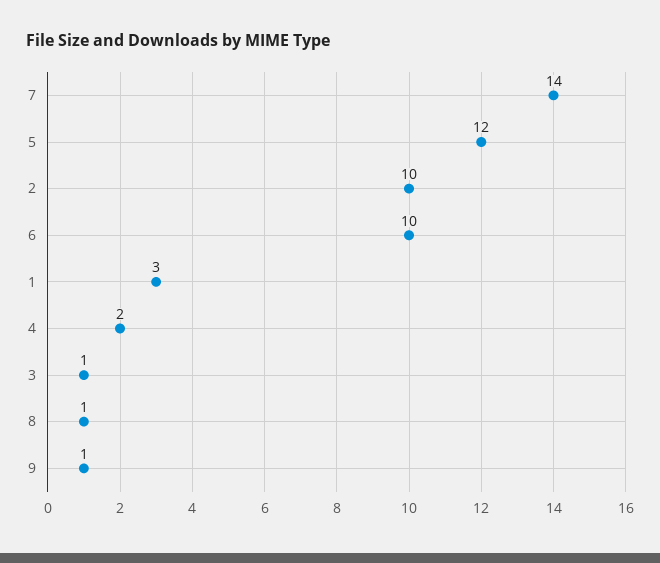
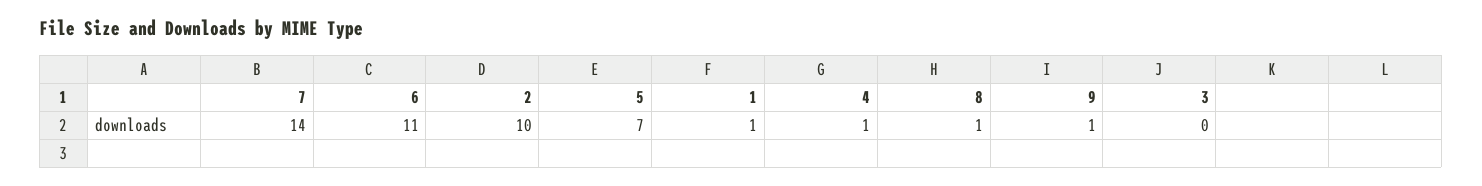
5: 12 -> 7
6: 10 -> 11
1: 3 -> 1
4: 2 -> 1
3: 1 -> 0

